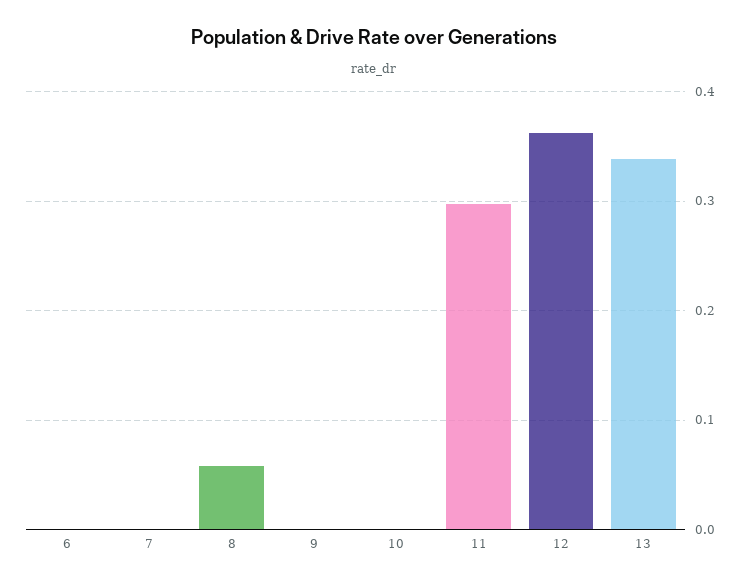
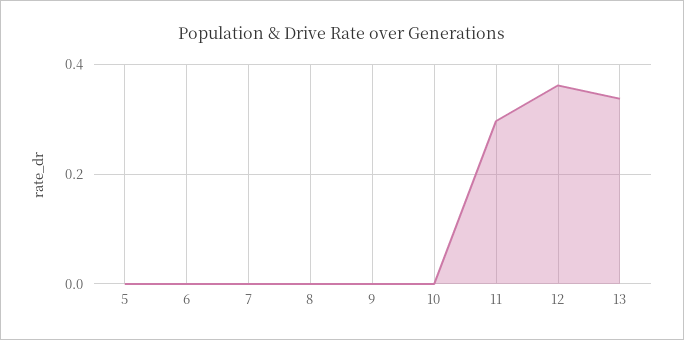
8: 0.06 -> 0
5: none -> 0

